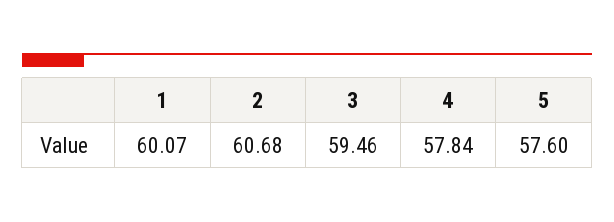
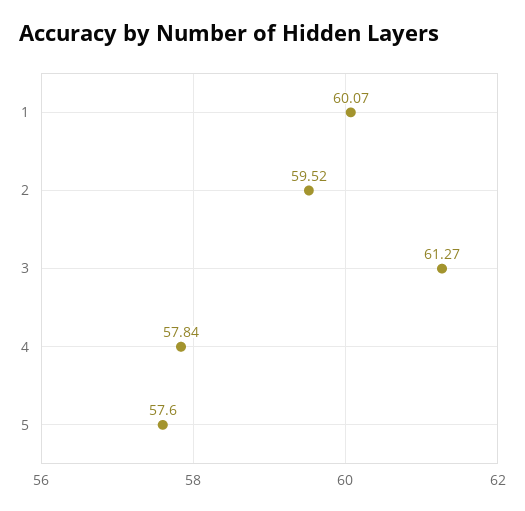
2: 60.68 -> 59.52
3: 59.46 -> 61.27

